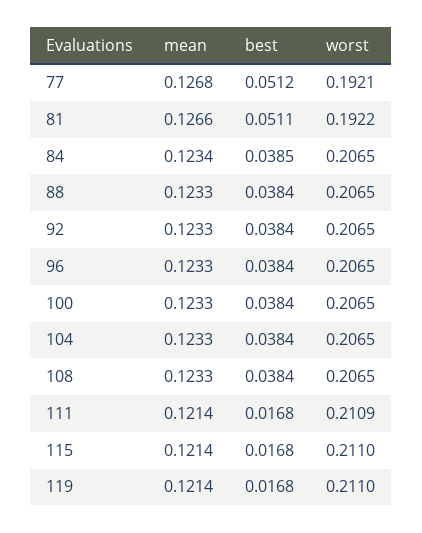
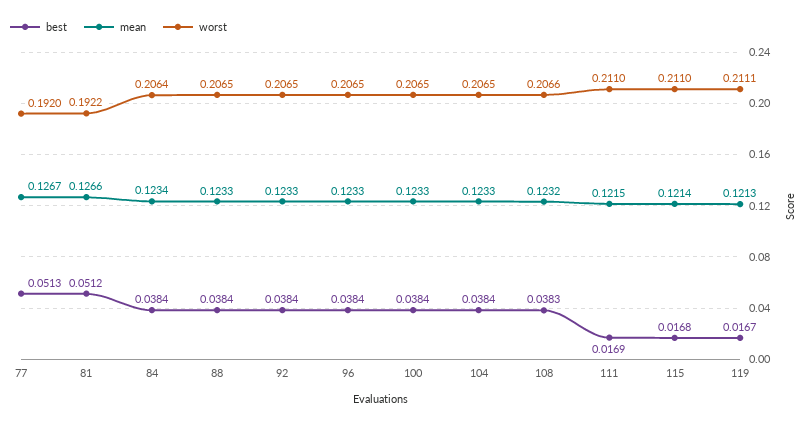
mean, 77: 0.1268 -> 0.1267
best, 77: 0.0512 -> 0.0513
worst, 77: 0.1921 -> 0.192
best, 81: 0.0511 -> 0.0512
best, 84: 0.0385 -> 0.0384
worst, 84: 0.2065 -> 0.2064
mean, 108: 0.1233 -> 0.1232
best, 108: 0.0384 -> 0.0383
worst, 108: 0.2065 -> 0.2066
mean, 111: 0.1214 -> 0.1215
best, 111: 0.0168 -> 0.0169
worst, 111: 0.2109 -> 0.211
mean, 119: 0.1214 -> 0.1213
best, 119: 0.0168 -> 0.0167
worst, 119: 0.211 -> 0.2111

